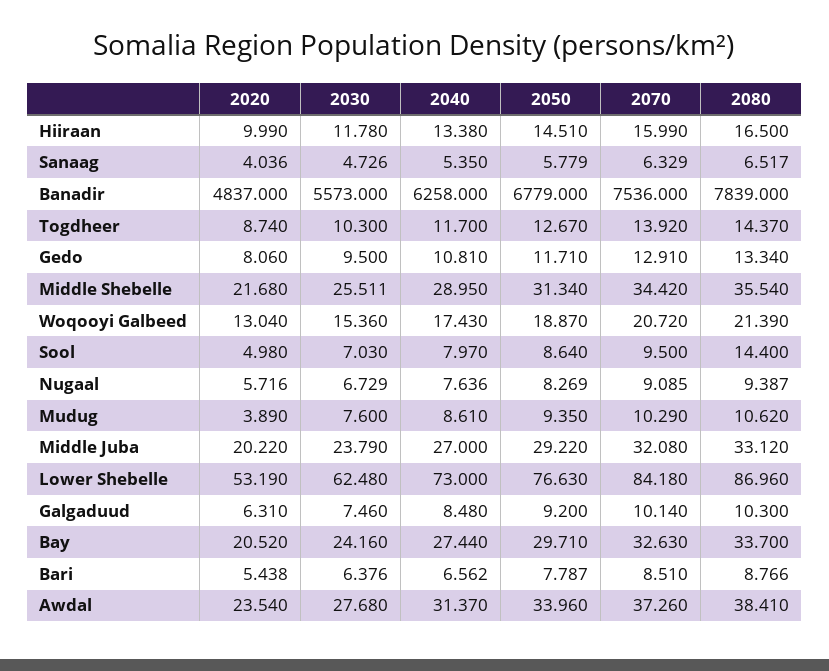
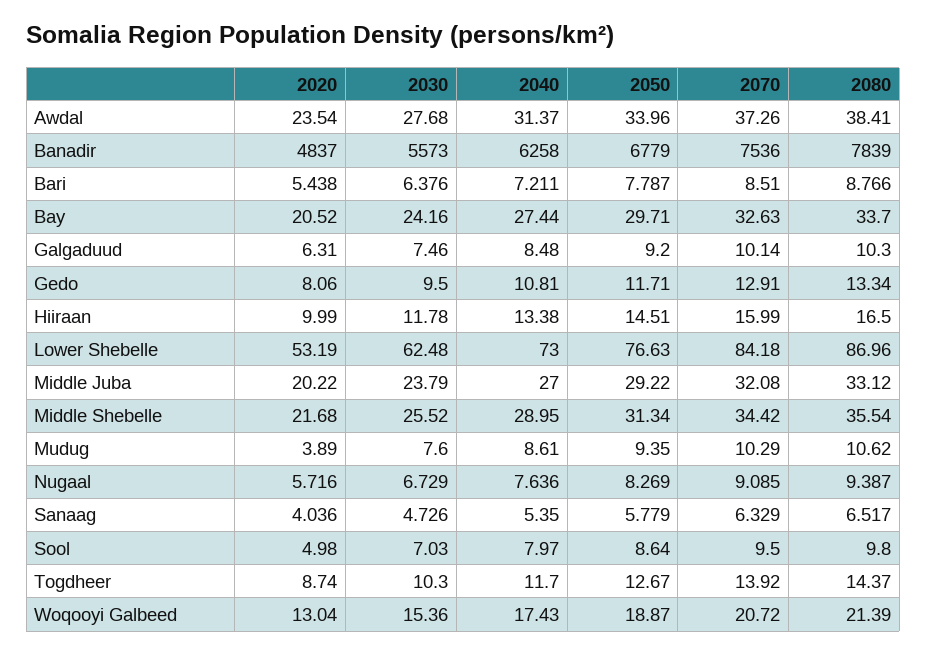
2030, Middle Shebelle: 25.511 -> 25.52
2080, Sool: 14.4 -> 9.8
2040, Bari: 6.562 -> 7.211

